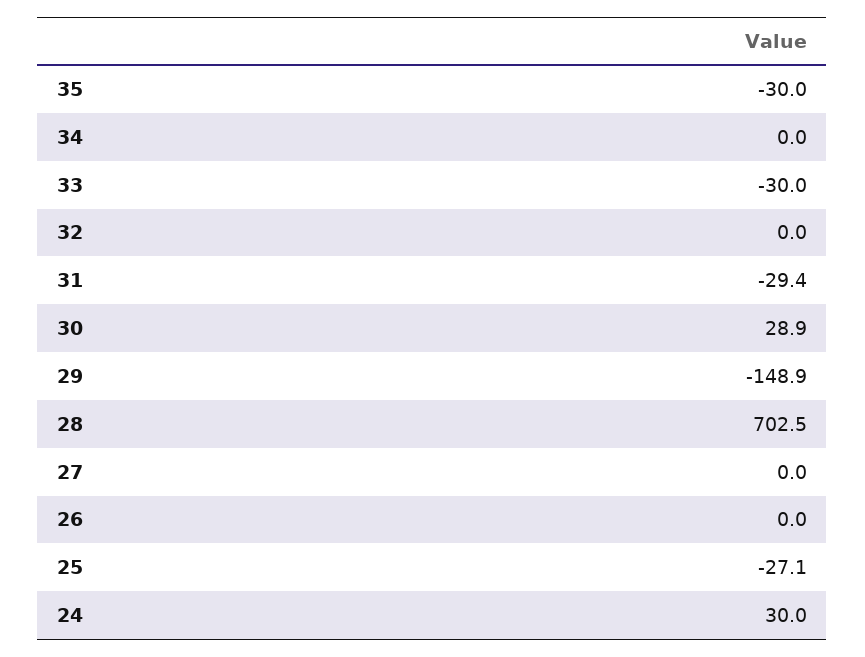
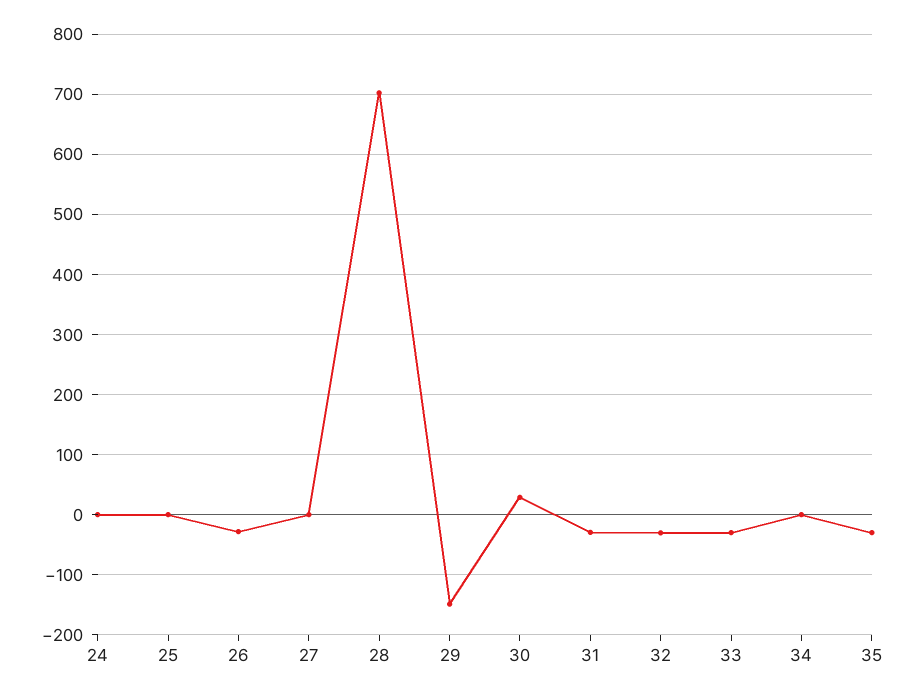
32: 0 -> -30
26: 0 -> -30
25: -27.1 -> 0
24: 30 -> 0

